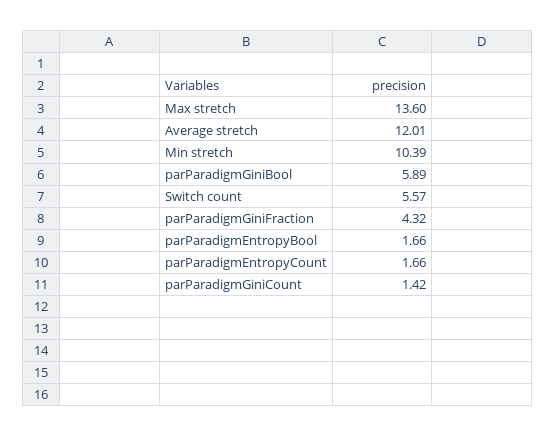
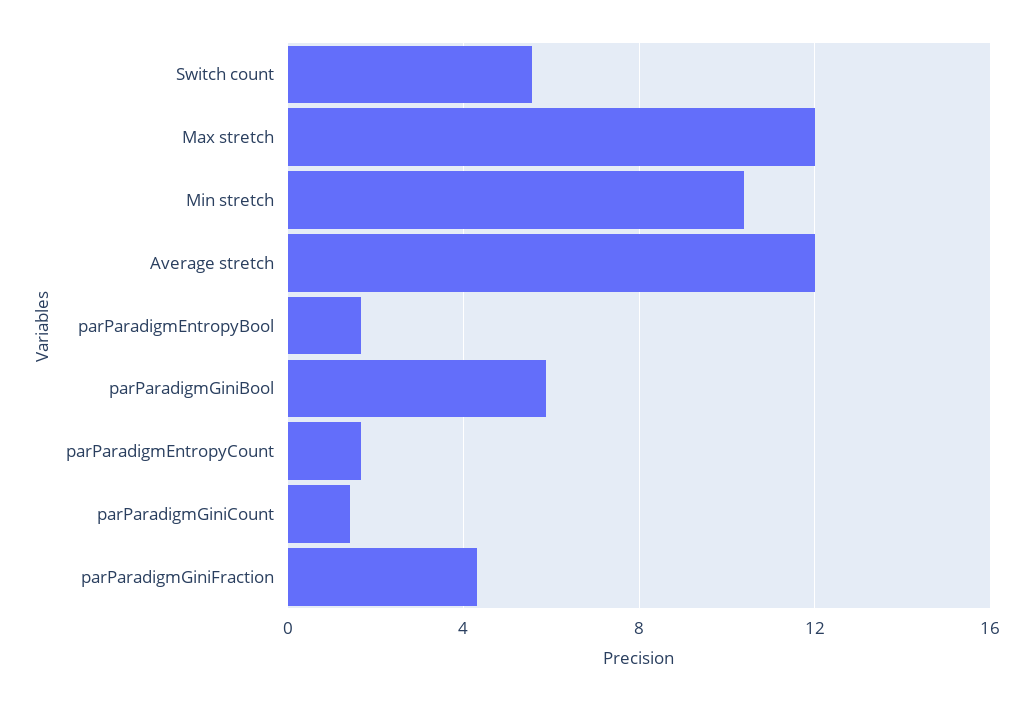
Max stretch: 13.6 -> 12

